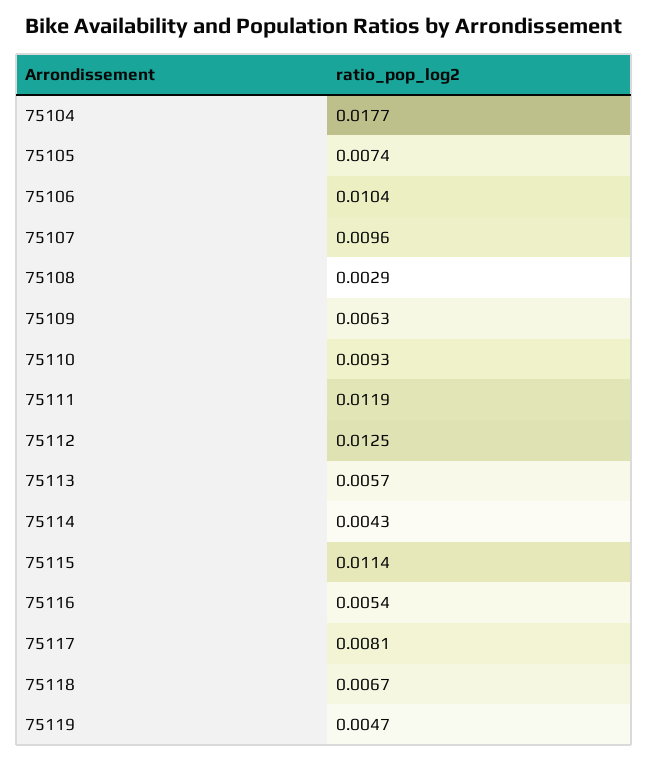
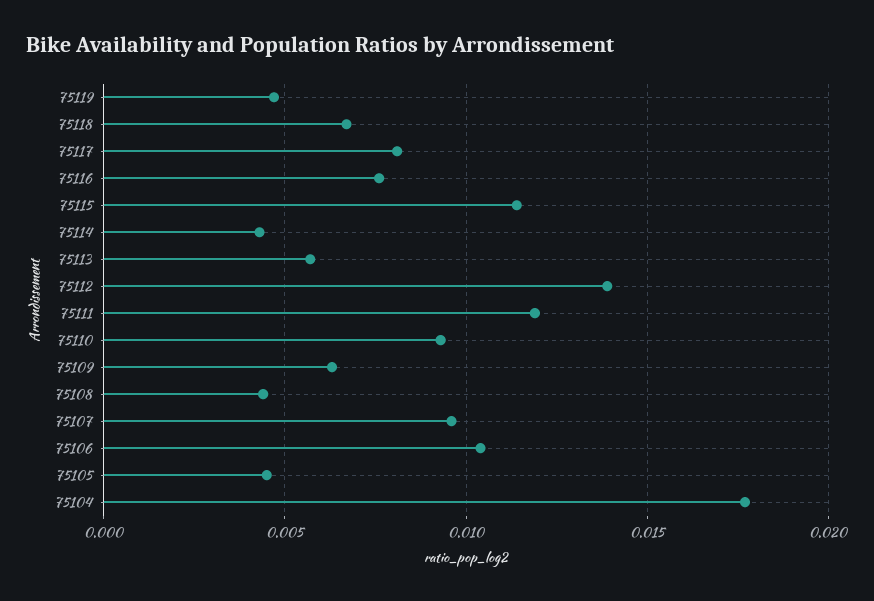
75105: 0.0074 -> 0.0045
75108: 0.0029 -> 0.0045
75112: 0.0125 -> 0.014
75116: 0.0054 -> 0.0075

